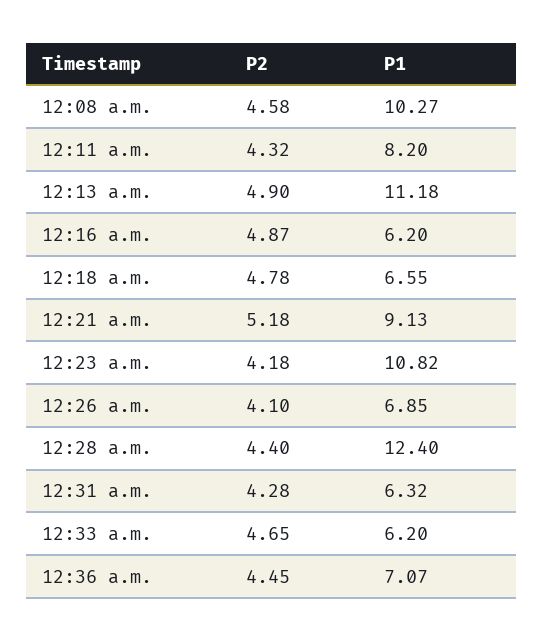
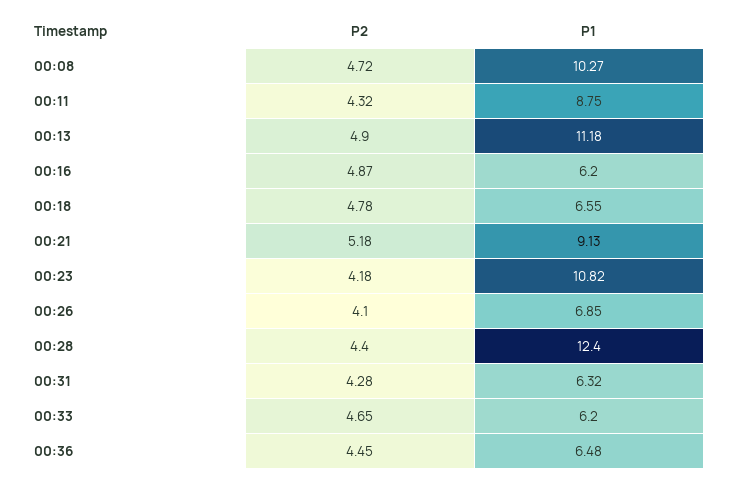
P2, 12:08 a.m.: 4.58 -> 4.72
P1, 12:11 a.m.: 8.2 -> 8.75
P1, 12:36 a.m.: 7.07 -> 6.48

